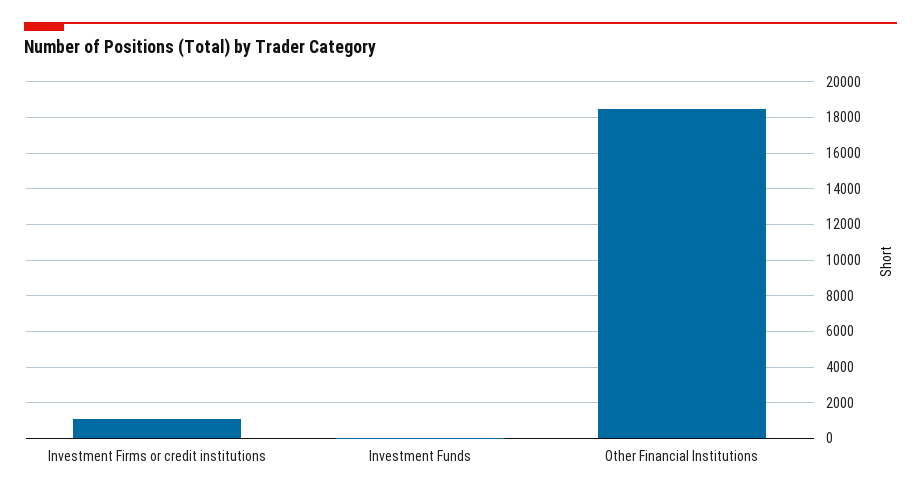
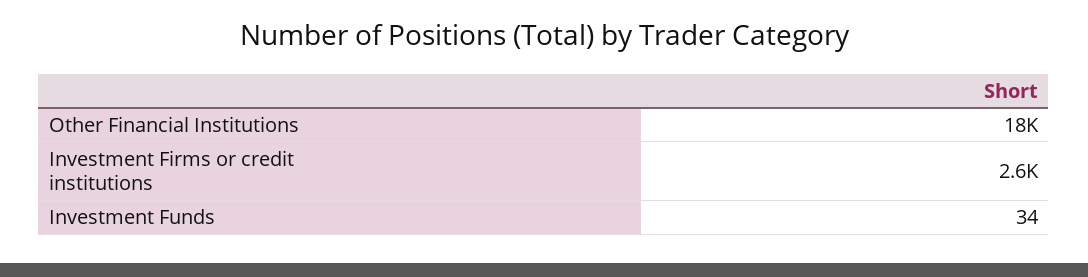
Investment Firms or credit institutions: 1000 -> 2600

